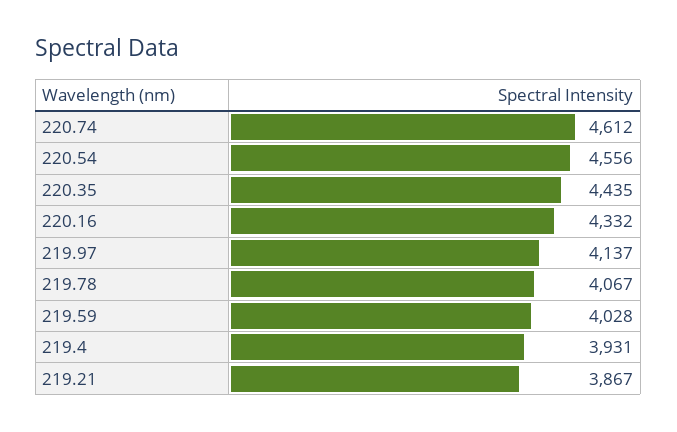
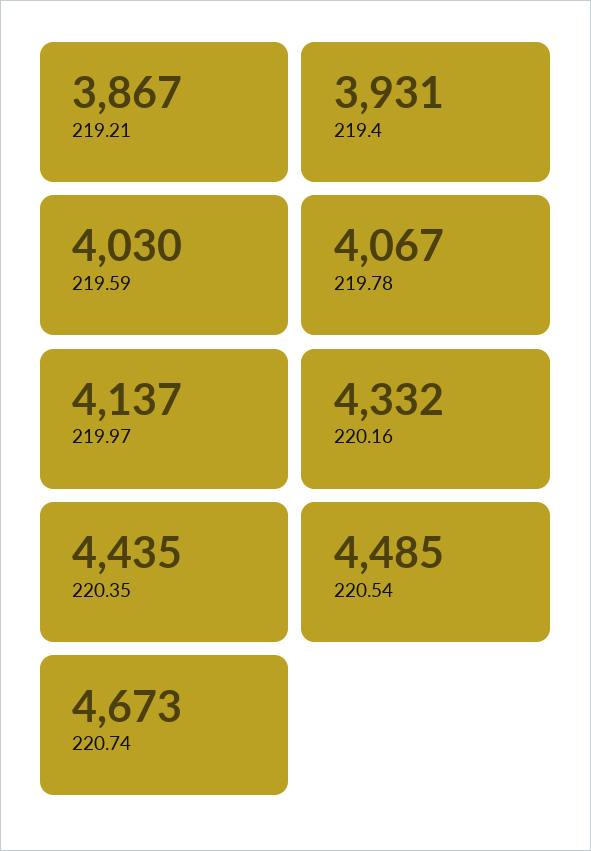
220.74: 4612 -> 4673
220.54: 4556 -> 4485
219.59: 4028 -> 4030

